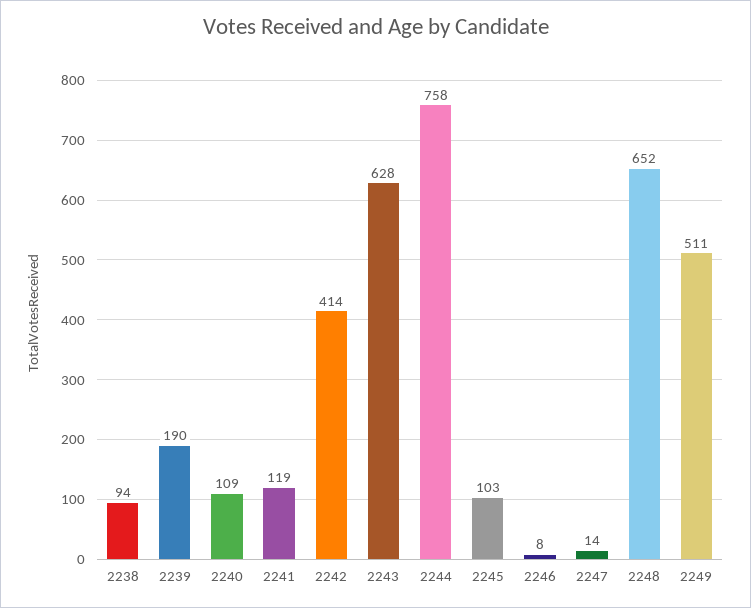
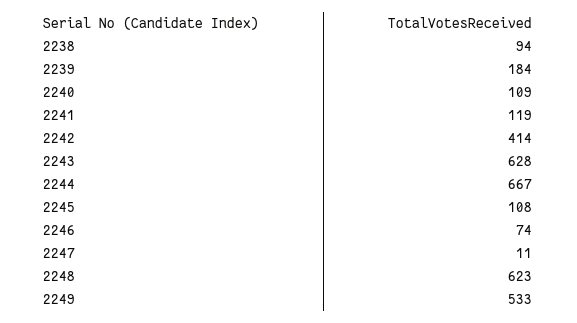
2239: 190 -> 184
2244: 758 -> 667
2245: 103 -> 108
2246: 8 -> 74
2247: 14 -> 11
2248: 652 -> 623
2249: 511 -> 533

